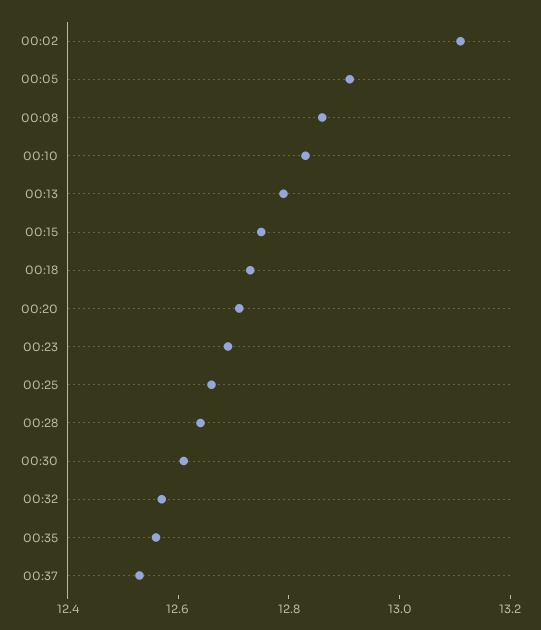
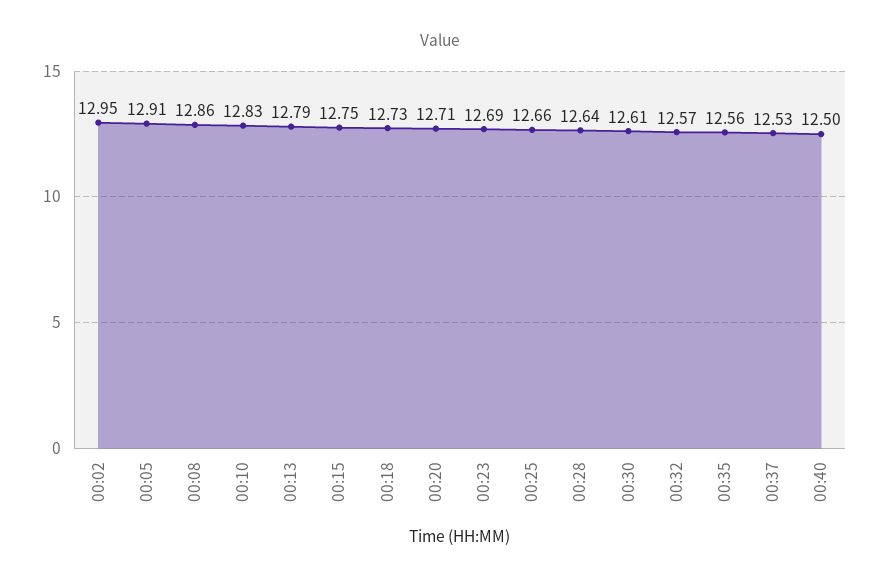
00:02: 13.1 -> 12.95
00:40: none -> 12.5

